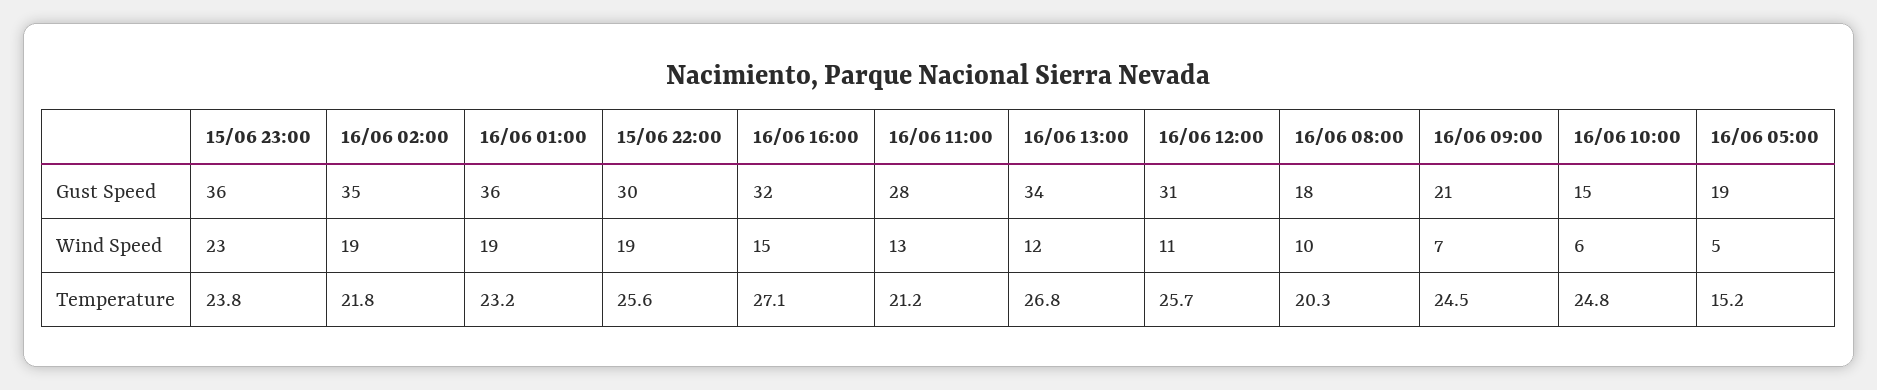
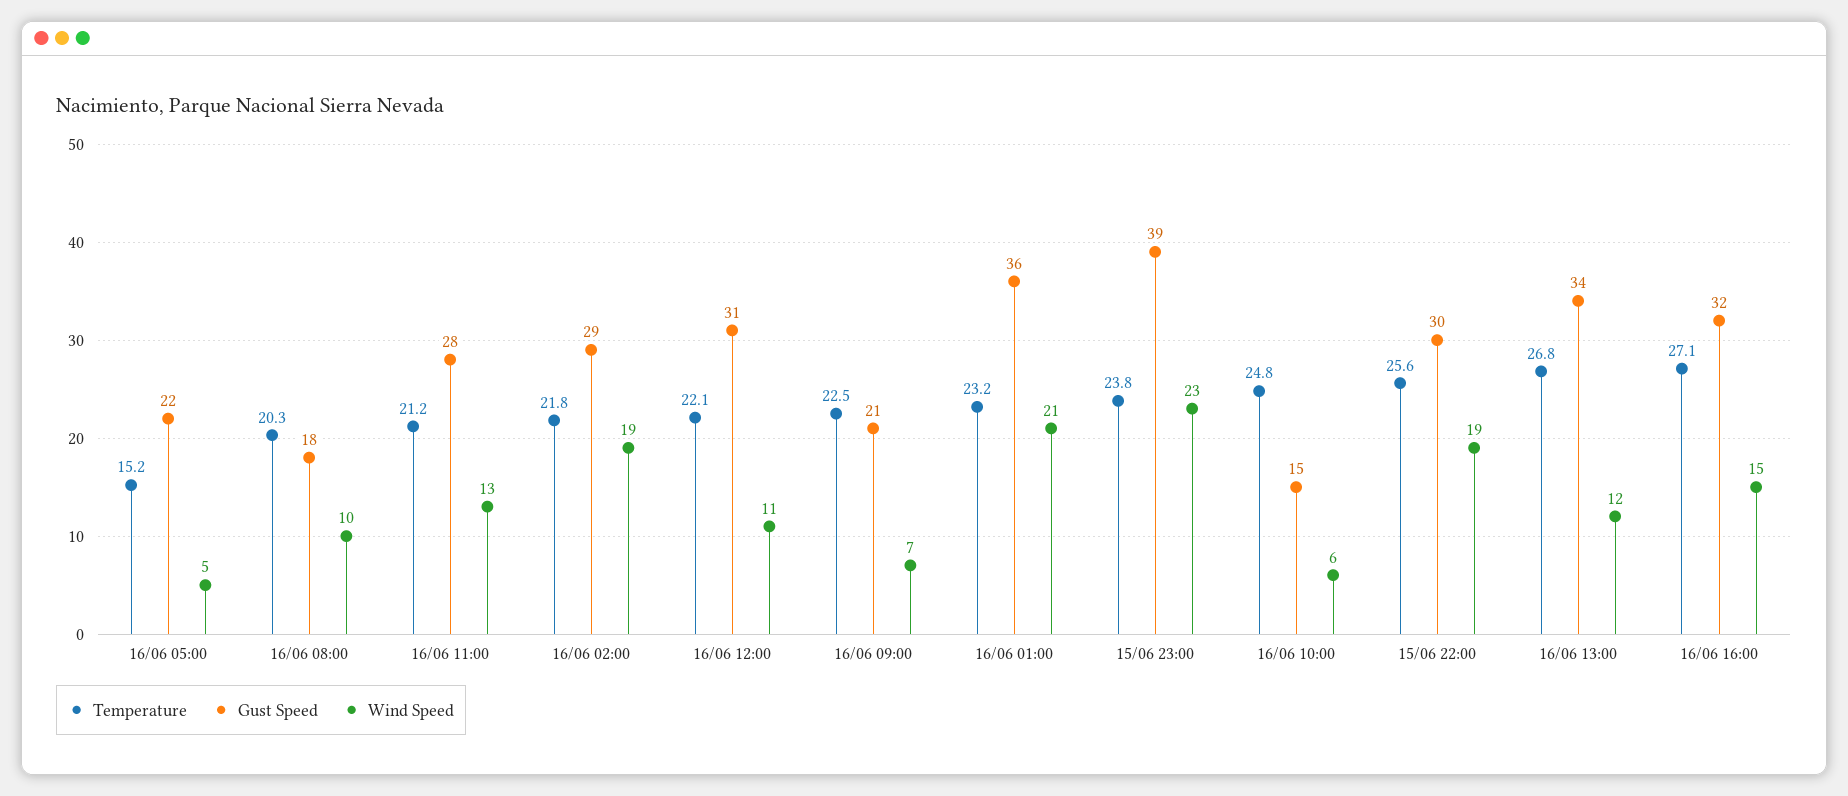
Gust Speed, 15/06 23:00: 36 -> 39
Gust Speed, 16/06 02:00: 35 -> 29
Gust Speed, 16/06 05:00: 19 -> 22
Wind Speed, 16/06 01:00: 19 -> 21
Temperature, 16/06 12:00: 25.7 -> 22.1
Temperature, 16/06 09:00: 24.5 -> 22.5

